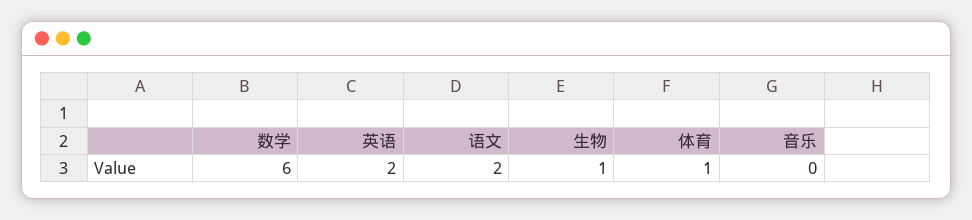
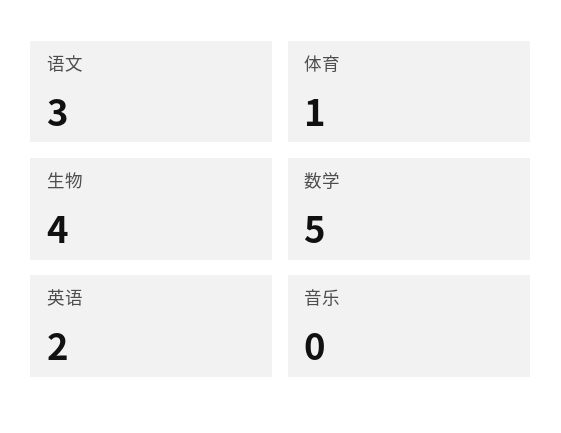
数学: 6 -> 5
语文: 2 -> 3
生物: 1 -> 4

